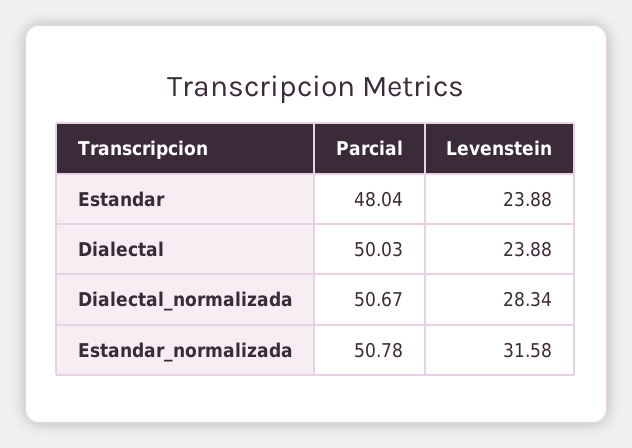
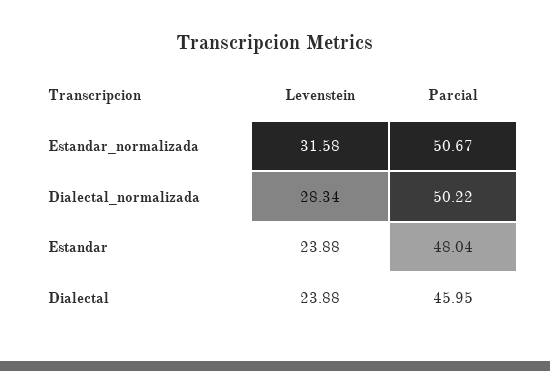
Parcial, Dialectal: 50.03 -> 45.95
Parcial, Dialectal_normalizada: 50.67 -> 50.22
Parcial, Estandar_normalizada: 50.78 -> 50.67

